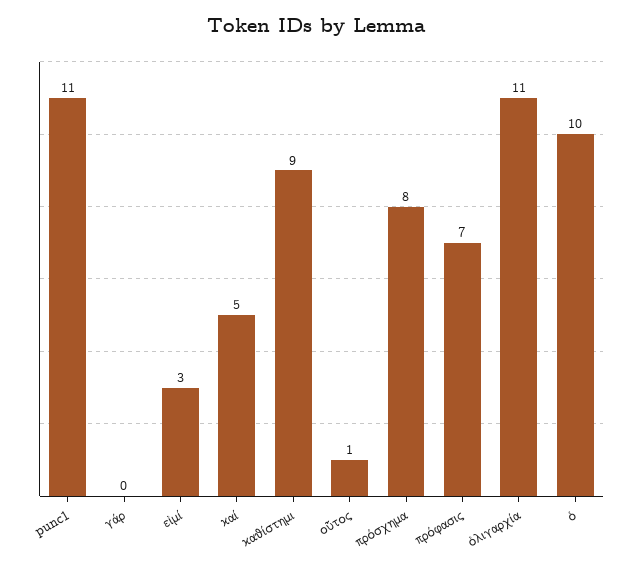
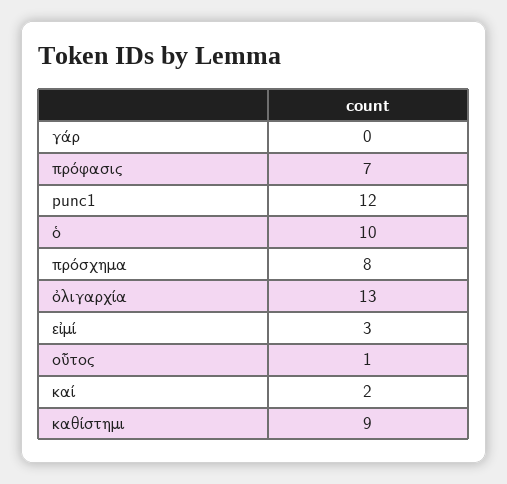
punc1: 11 -> 12
καί: 5 -> 2
ὀλιγαρχία: 11 -> 13

